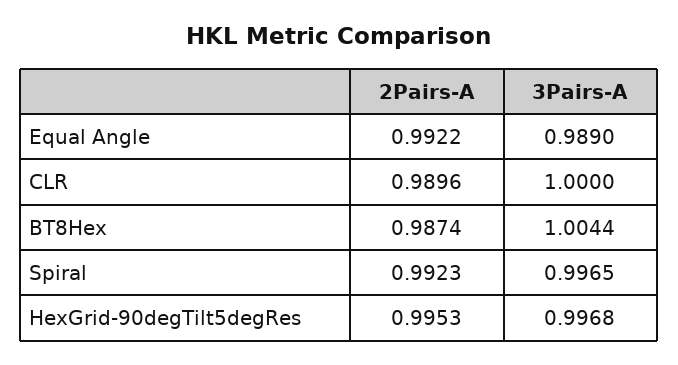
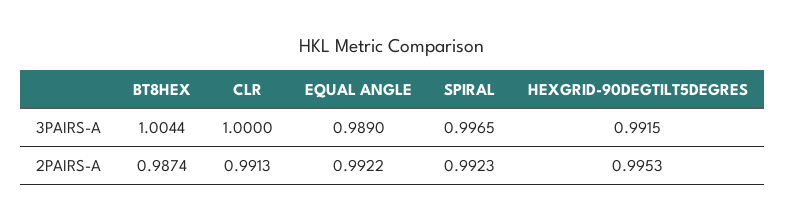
2Pairs-A, CLR: 0.9896 -> 0.9913
3Pairs-A, HexGrid-90degTilt5degRes: 0.9968 -> 0.9915

